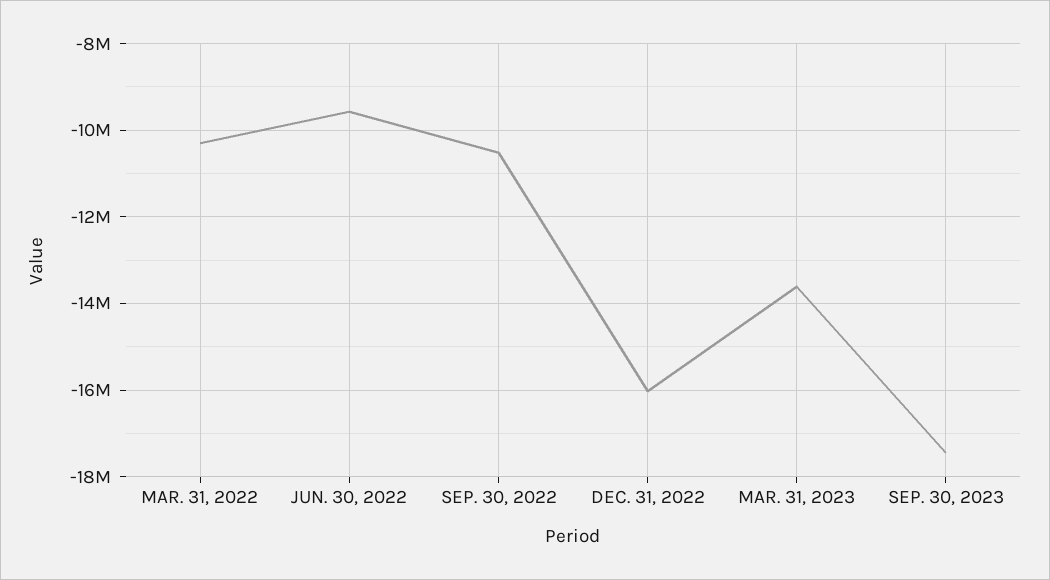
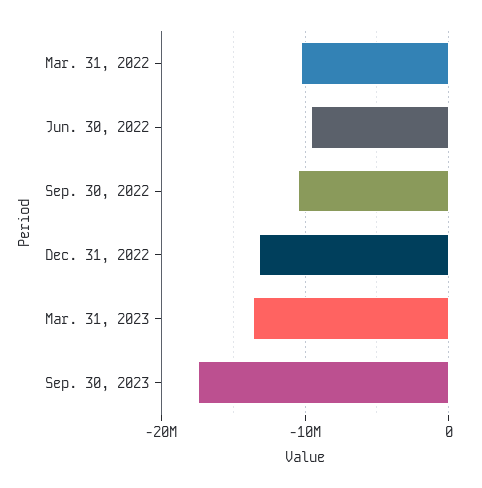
DEC. 31, 2022: -16000000 -> -13000000

